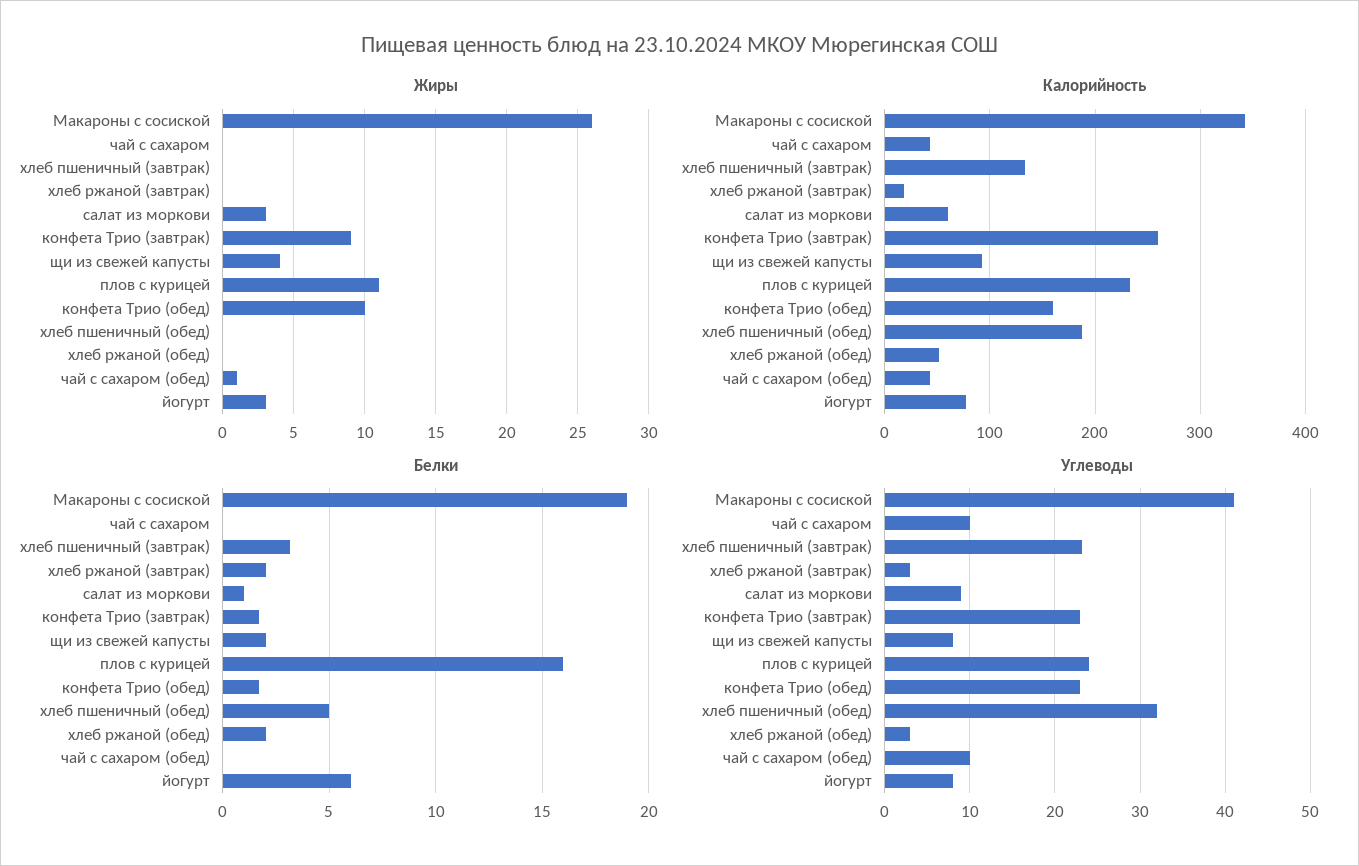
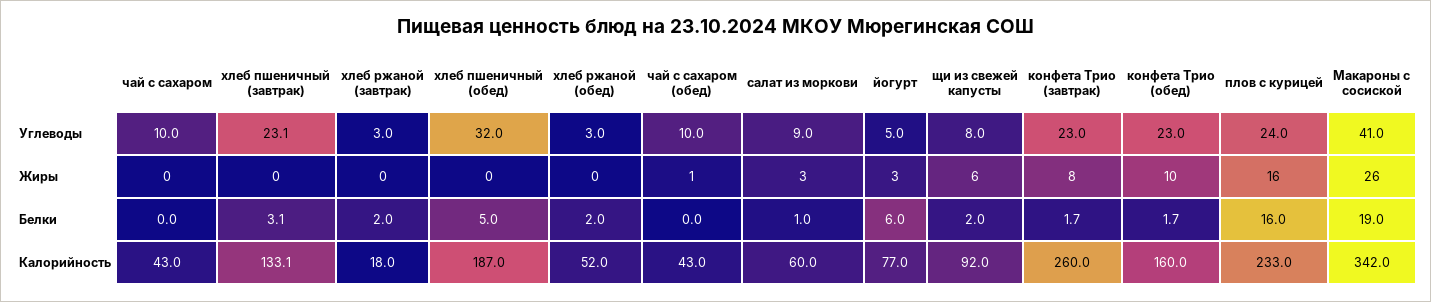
Жиры, конфета Трио (завтрак): 9 -> 8
Жиры, щи из свежей капусты: 4 -> 6
Жиры, плов с курицей: 11 -> 16
Углеводы, йогурт: 8 -> 5

